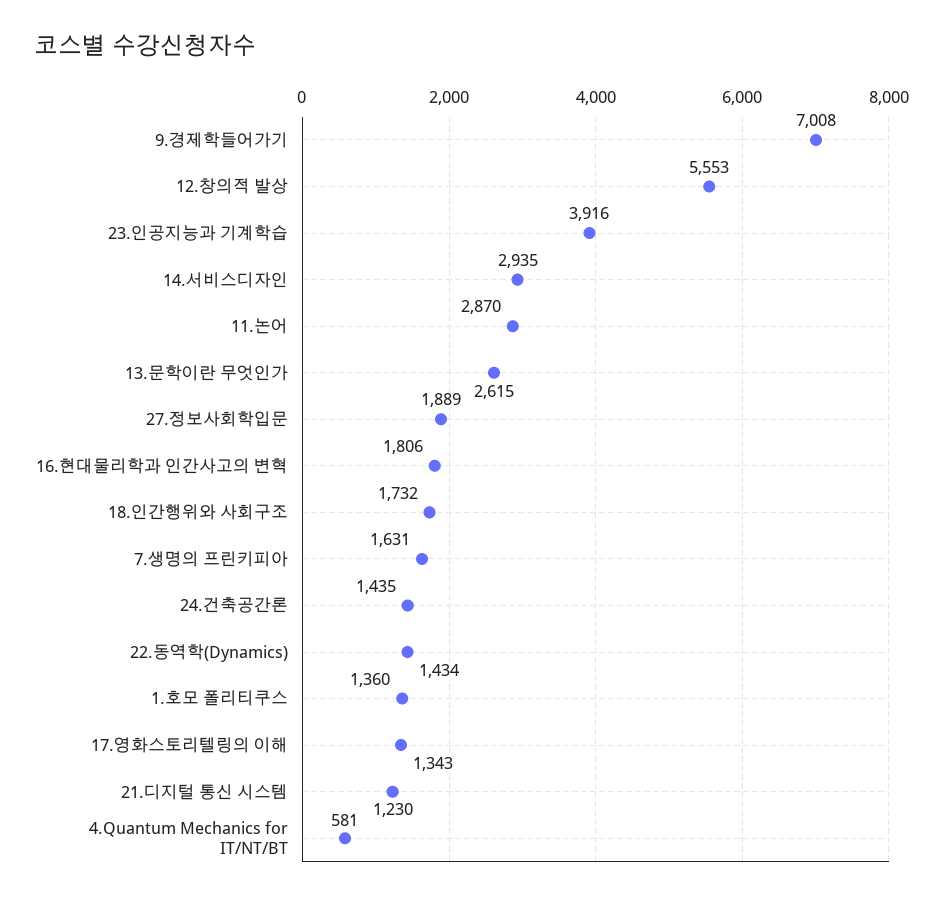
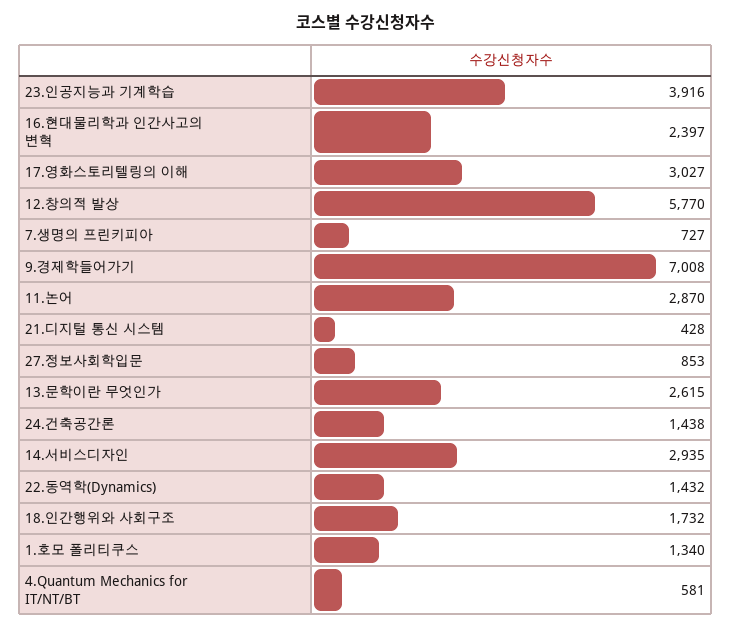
12.창의적 발상: 5553 -> 5770
27.정보사회학입문: 1889 -> 853
16.현대물리학과 인간사고의 변혁: 1806 -> 2397
7.생명의 프린키피아: 1631 -> 727
24.건축공간론: 1435 -> 1438
22.동역학(Dynamics): 1434 -> 1432
1.호모 폴리티쿠스: 1360 -> 1340
17.영화스토리텔링의 이해: 1343 -> 3027
21.디지털 통신 시스템: 1230 -> 428

